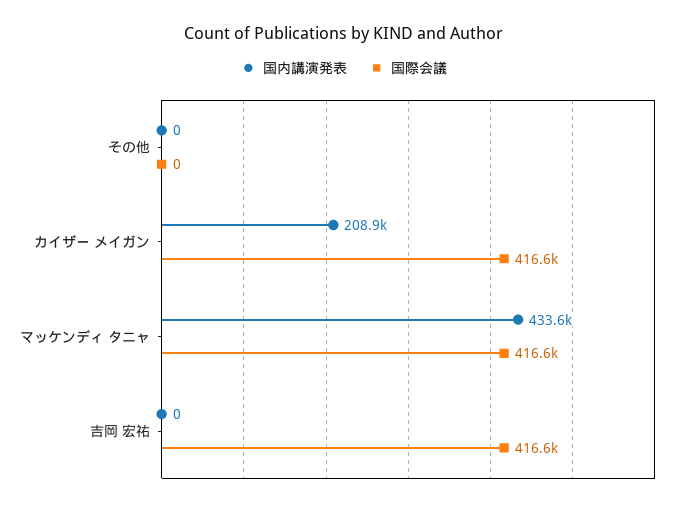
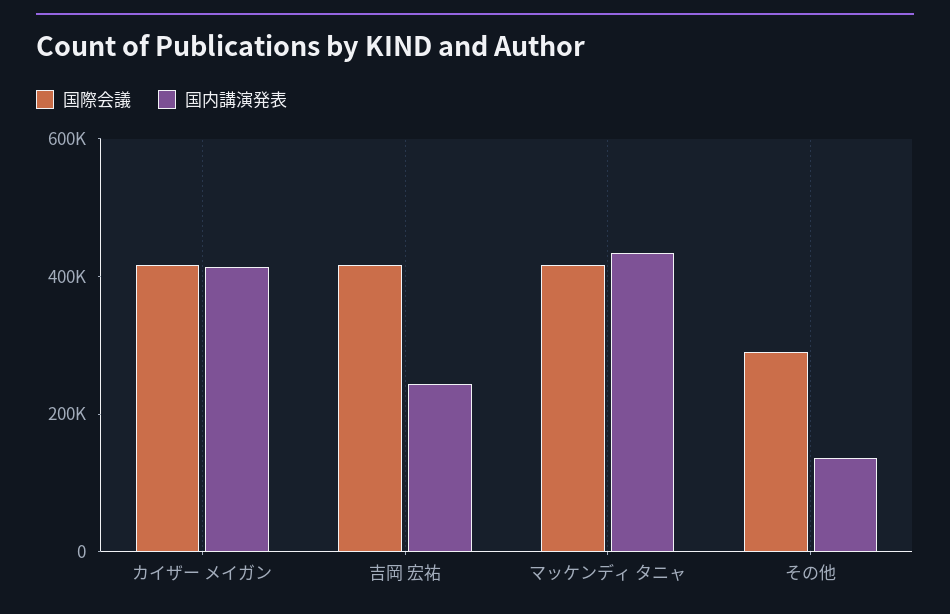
国内講演発表, その他: 0 -> 150000
国際会議, その他: 0 -> 300000
国内講演発表, カイザー メイガン: 208900 -> 400000
国内講演発表, 吉岡 宏祐: 0 -> 250000

